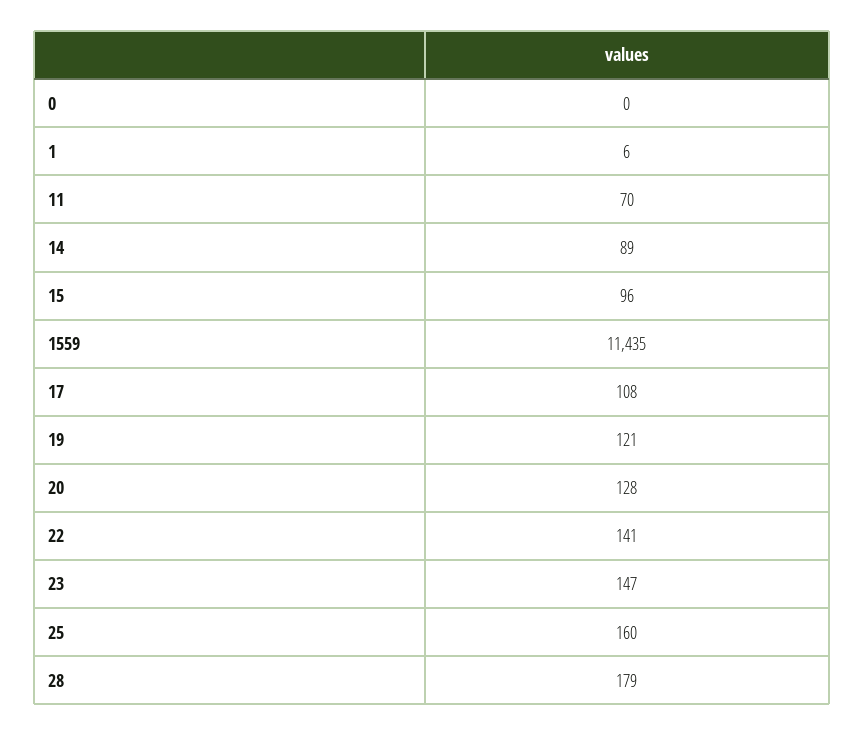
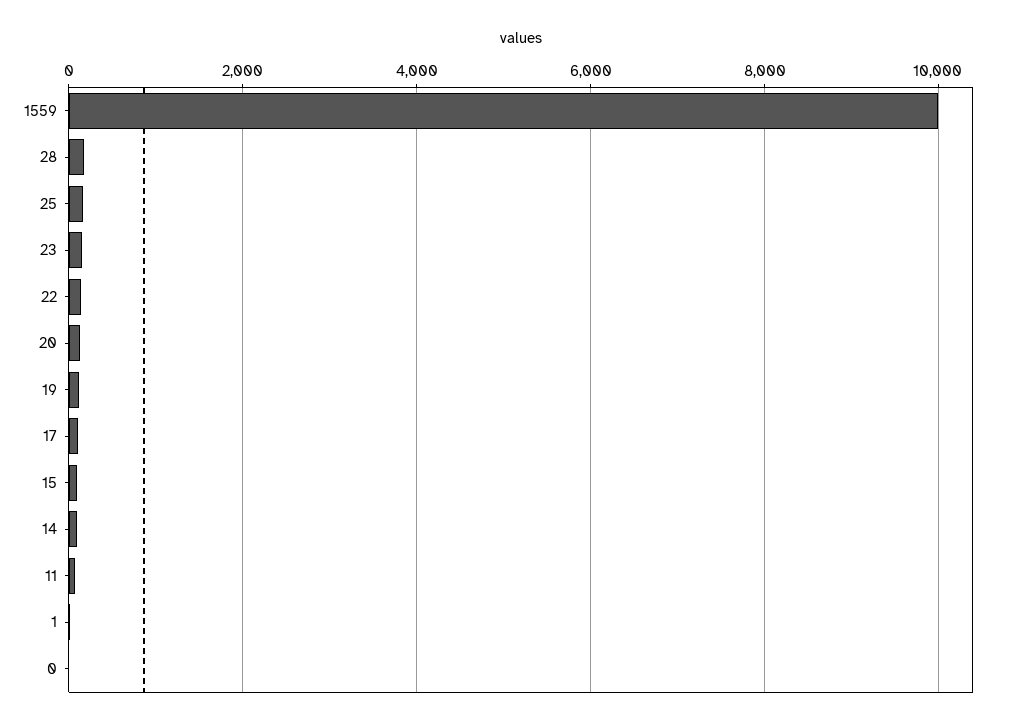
1559: 11435 -> 10000

